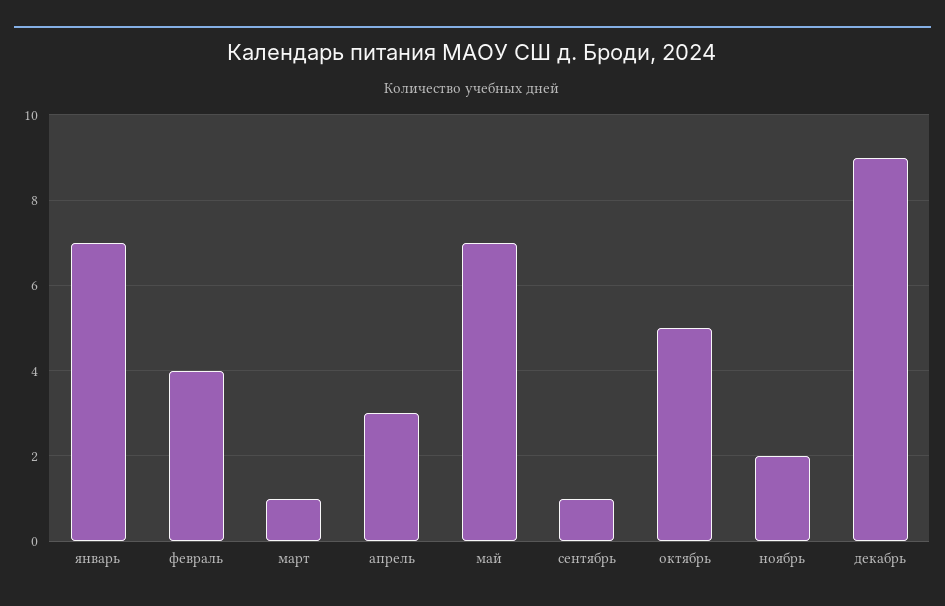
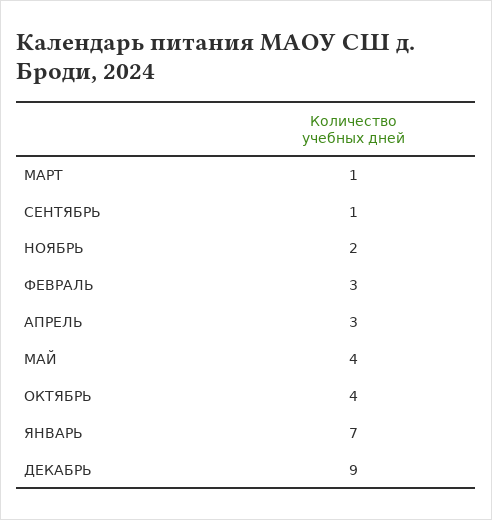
февраль: 4 -> 3
май: 7 -> 4
октябрь: 5 -> 4

